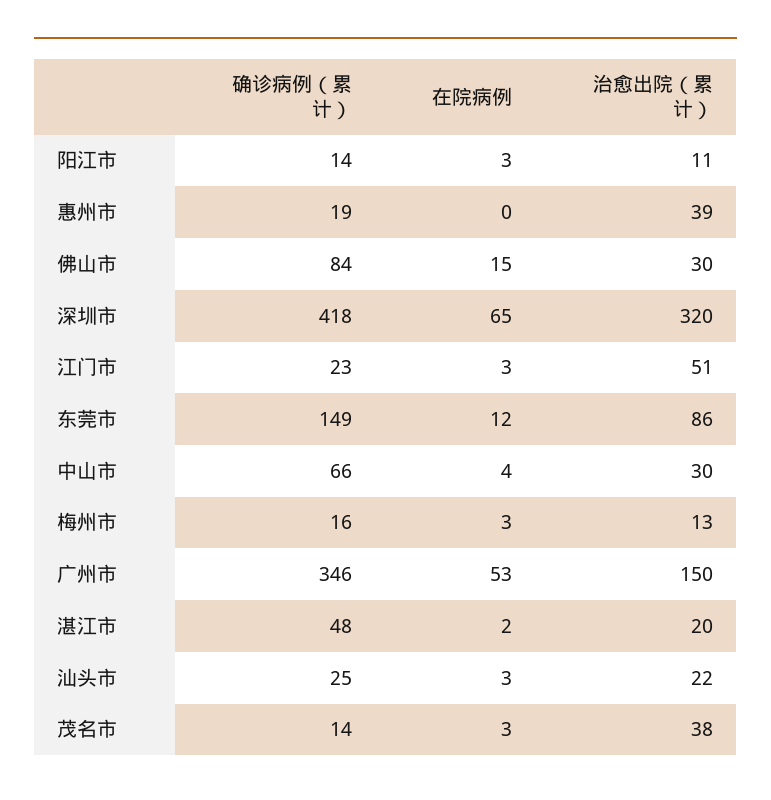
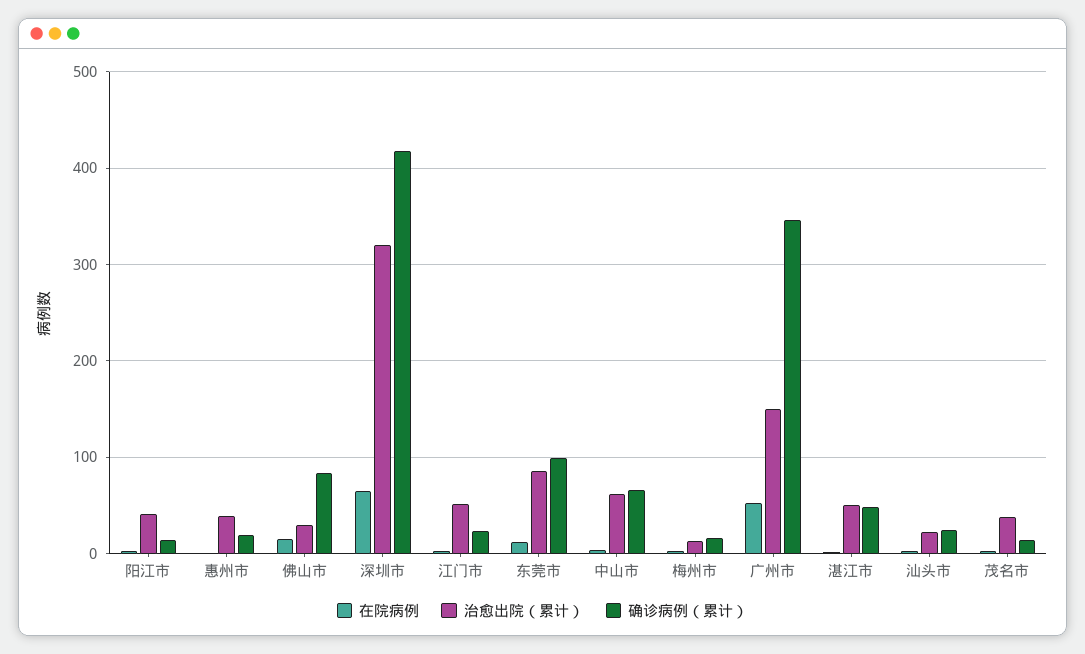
治愈出院（累计）, 阳江市: 11 -> 40
确诊病例（累计）, 东莞市: 149 -> 100
治愈出院（累计）, 中山市: 30 -> 60
治愈出院（累计）, 湛江市: 20 -> 50

